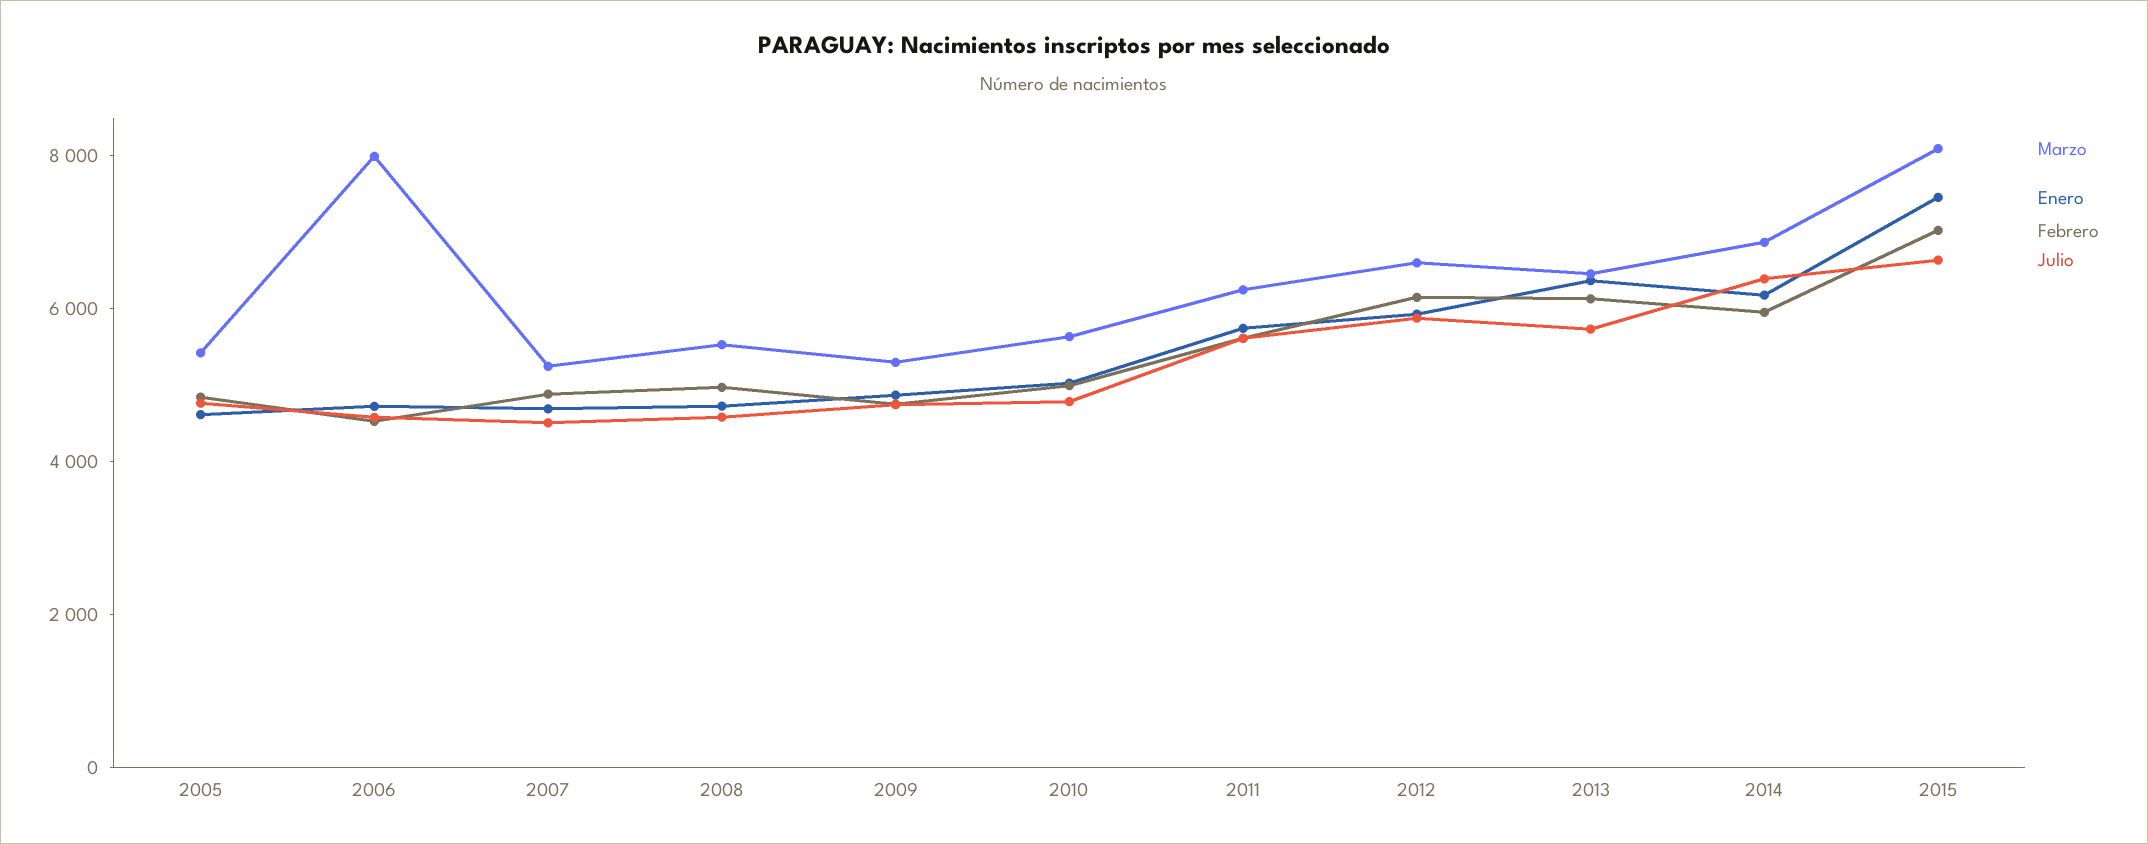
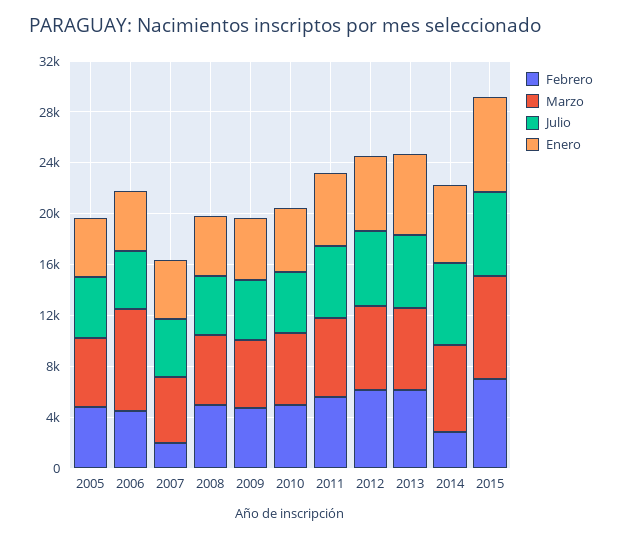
Febrero, 2007: 5000 -> 2000
Febrero, 2014: 6000 -> 3000

